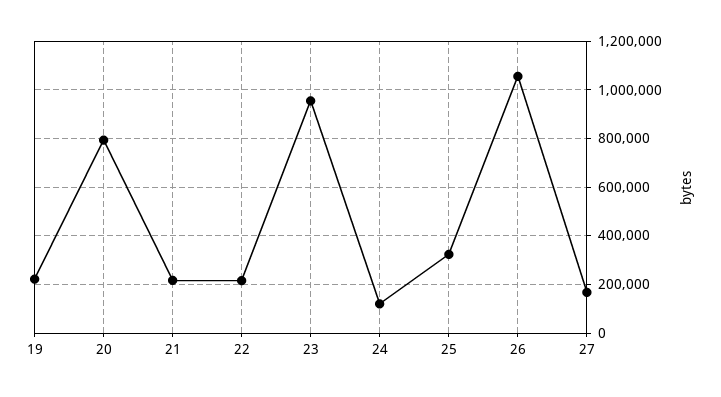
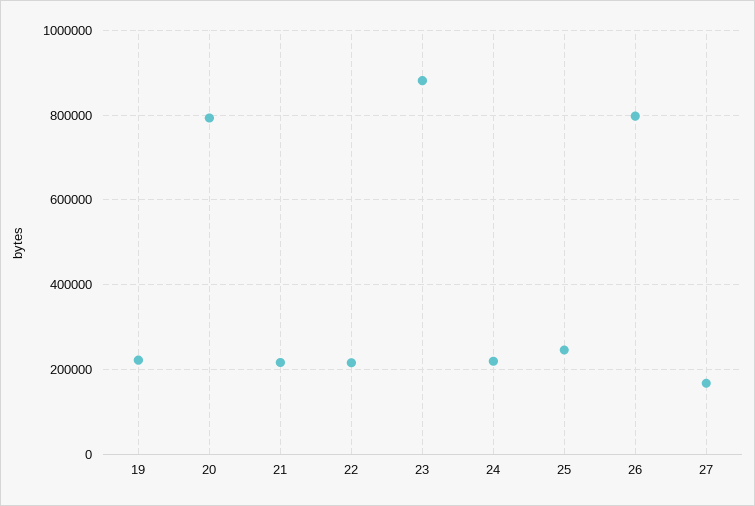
23: 950000 -> 880000
24: 125000 -> 220000
25: 325000 -> 240000
26: 1050000 -> 800000

